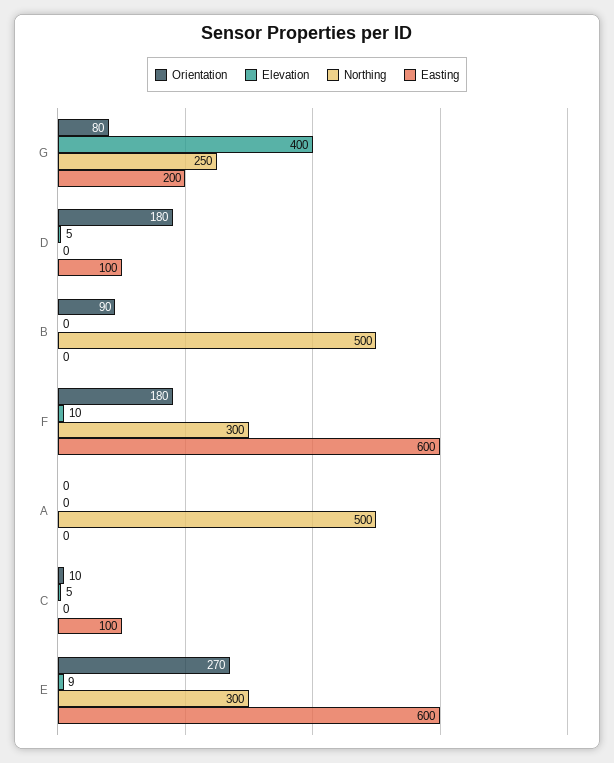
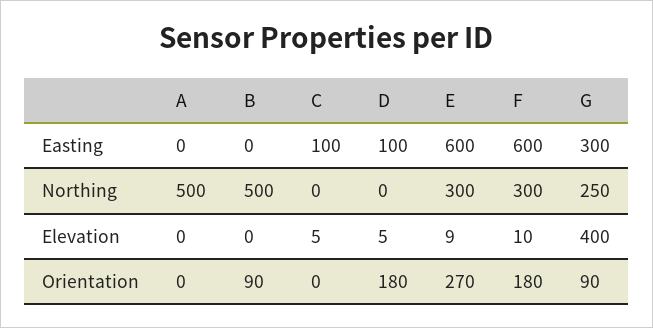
Orientation, G: 80 -> 90
Easting, G: 200 -> 300
Orientation, C: 10 -> 0

